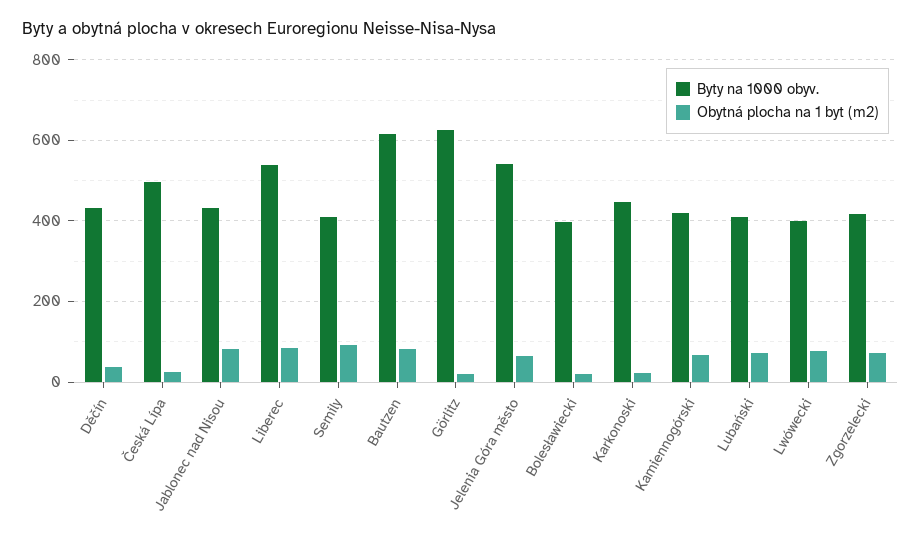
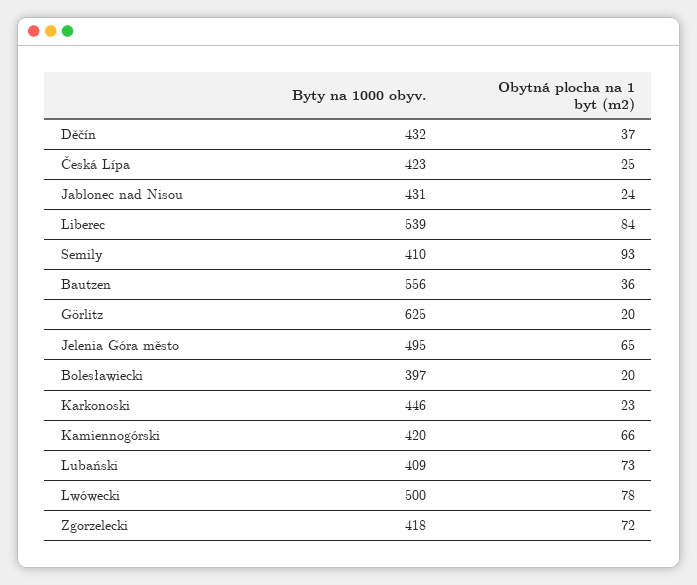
Byty na 1000 obyv., Česká Lípa: 500 -> 423
Obytná plocha na 1 byt (m2), Jablonec nad Nisou: 80 -> 24
Byty na 1000 obyv., Bautzen: 620 -> 556
Obytná plocha na 1 byt (m2), Bautzen: 80 -> 36
Byty na 1000 obyv., Jelenia Góra město: 540 -> 495
Byty na 1000 obyv., Lwówecki: 400 -> 500

